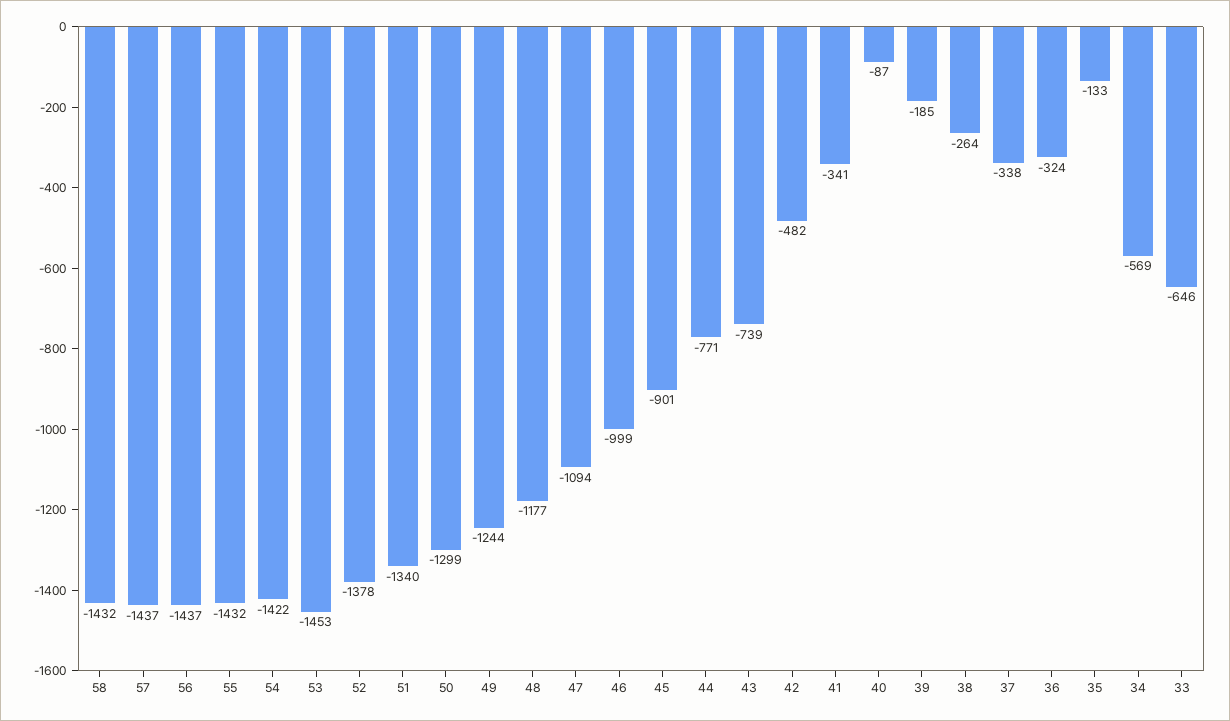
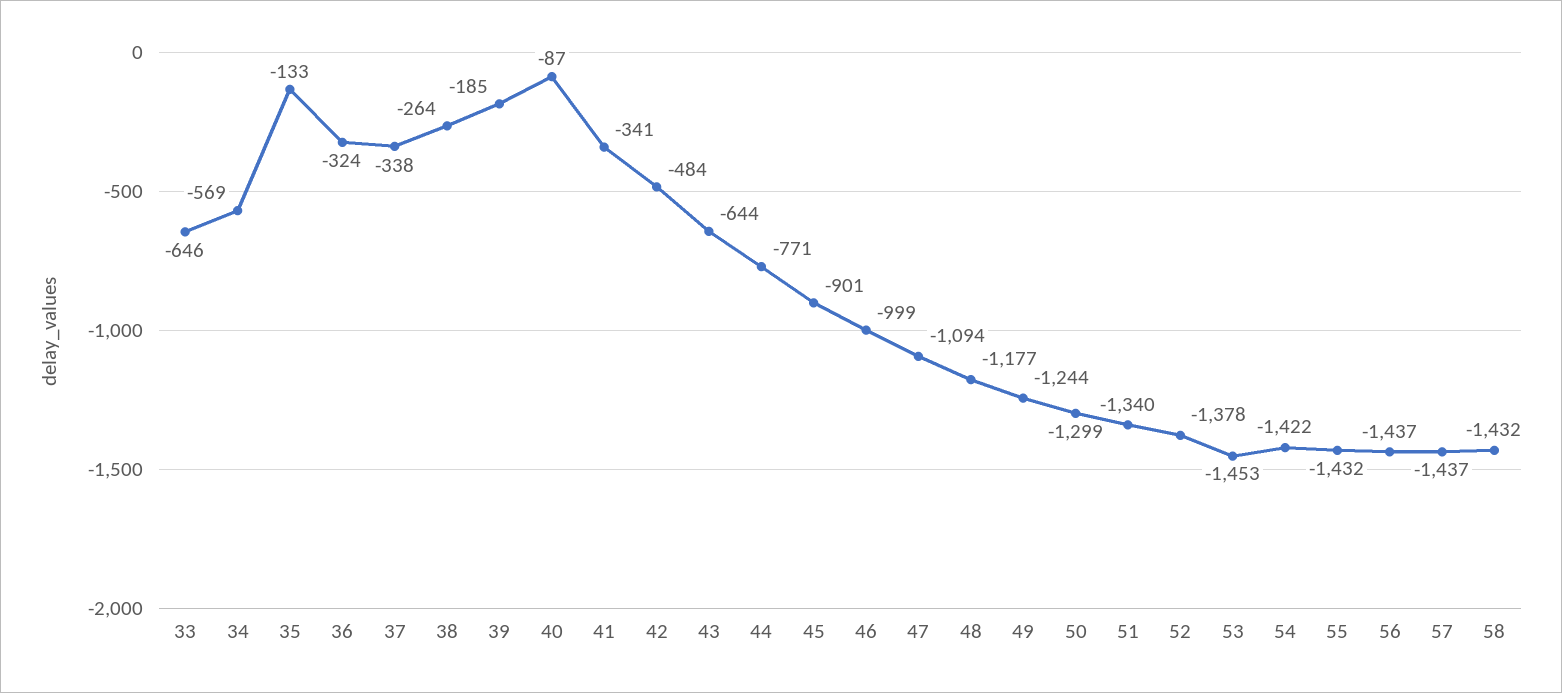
43: -739 -> -644
42: -482 -> -484

